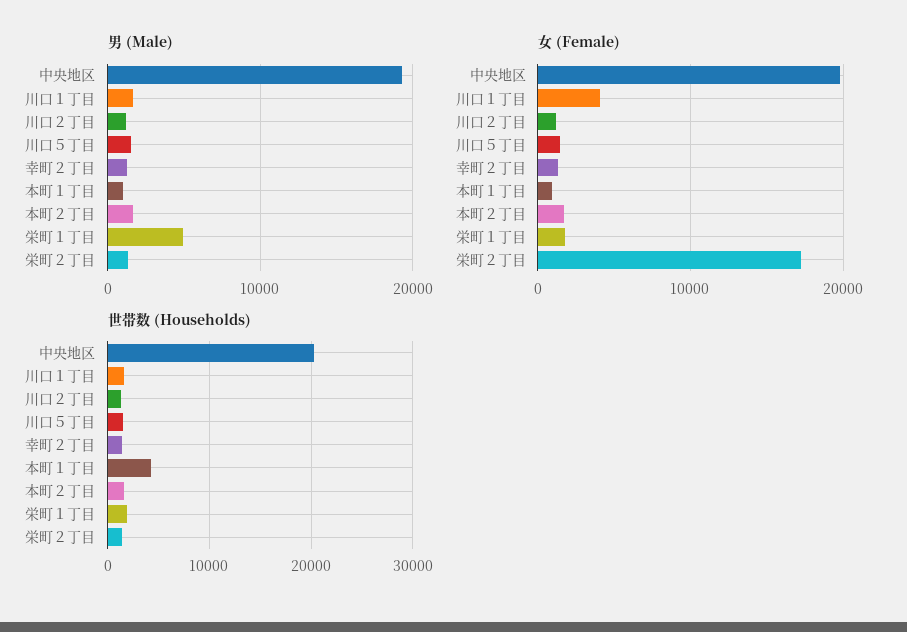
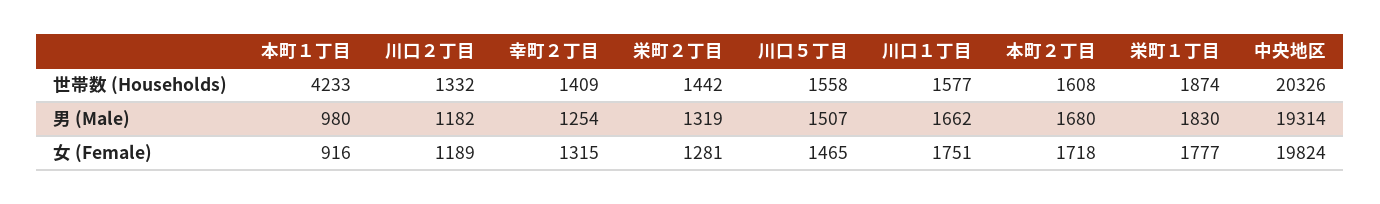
男 (Male), 栄町１丁目: 5000 -> 1830
女 (Female), 川口１丁目: 4000 -> 1751
女 (Female), 栄町２丁目: 17000 -> 1281

